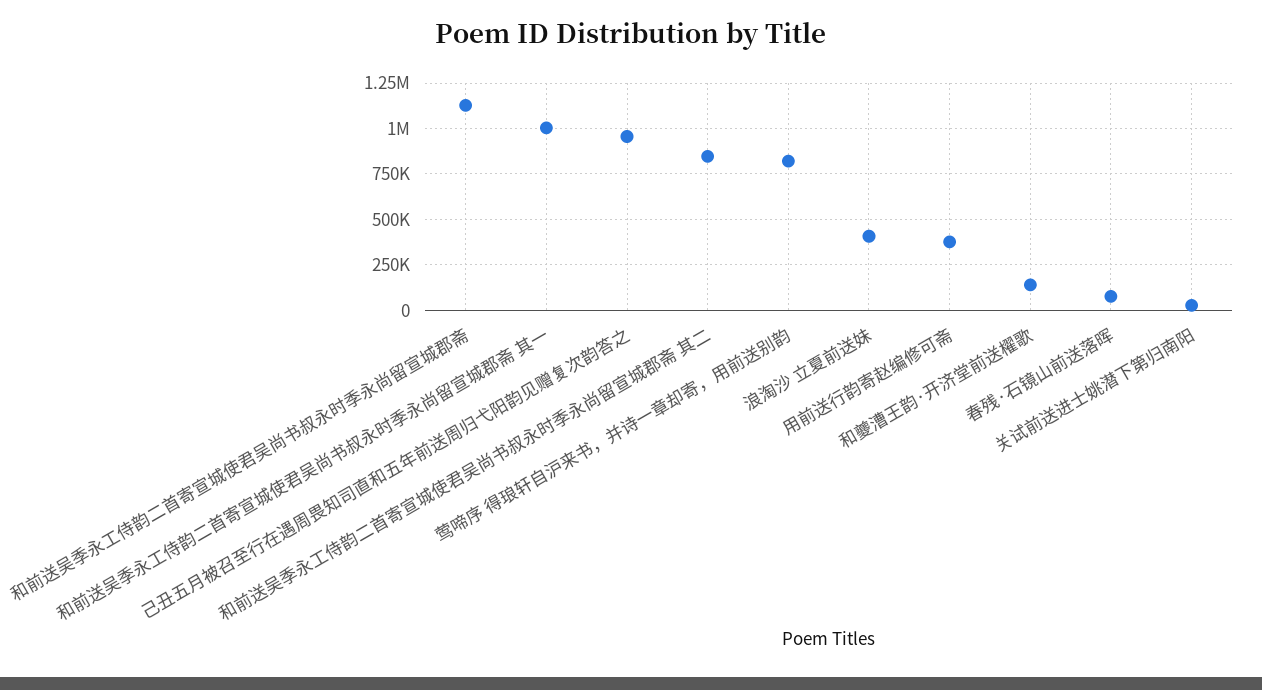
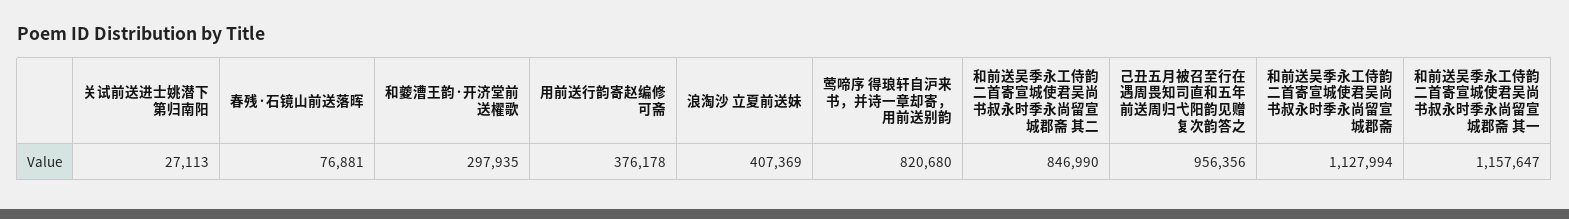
和前送吴季永工侍韵二首寄宣城使君吴尚书叔永时季永尚留宣城郡斋 其一: 1000000 -> 1157647
和夔漕王韵·开济堂前送櫂歌: 150000 -> 297935

